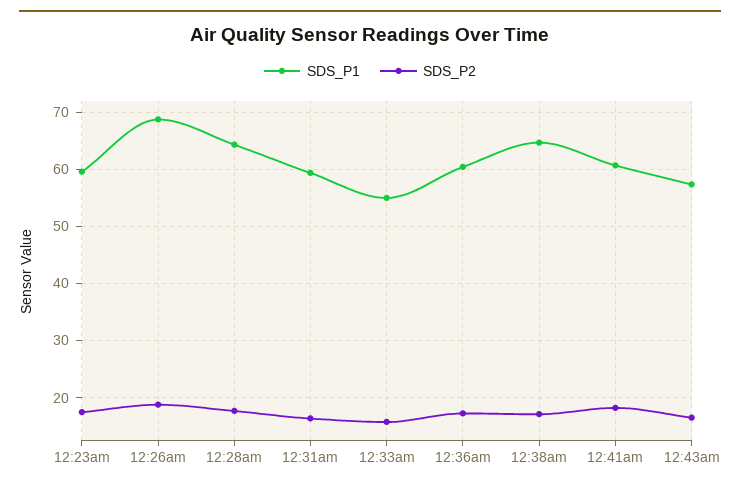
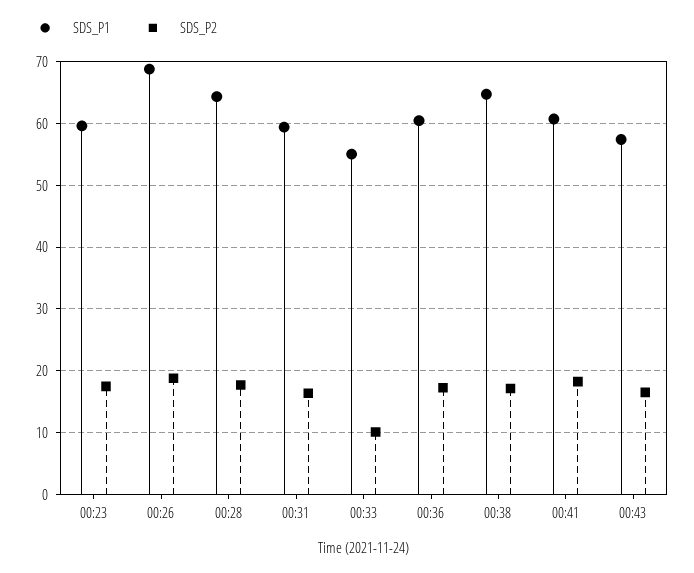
SDS_P2, 12:33am: 16 -> 10

